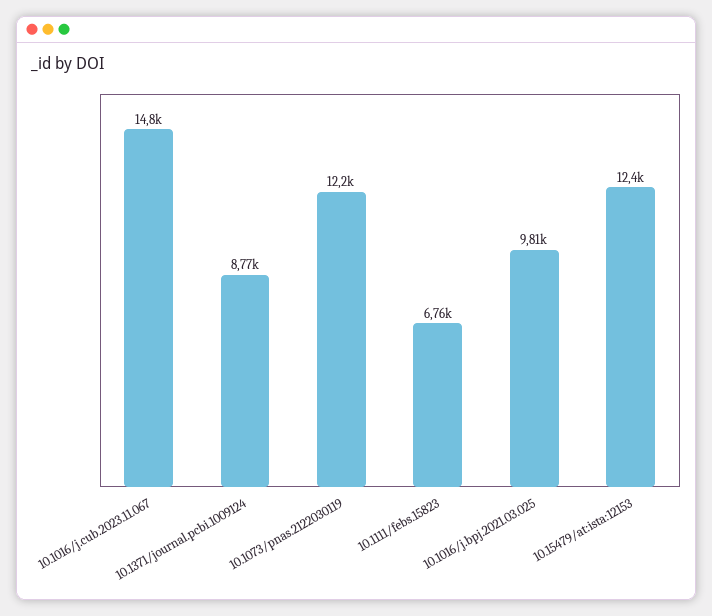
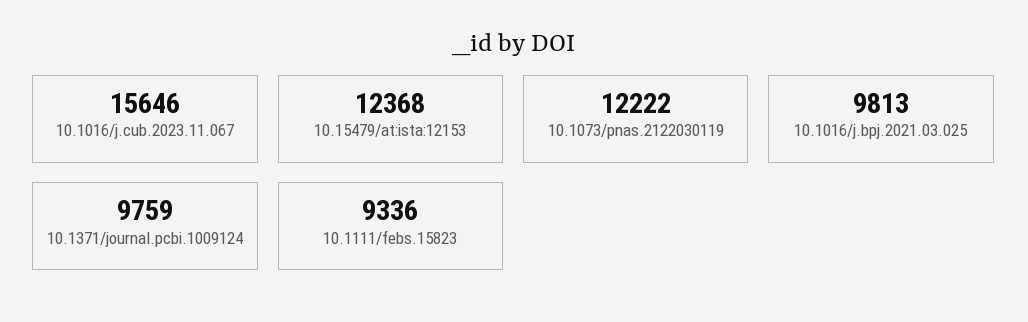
10.1016/j.cub.2023.11.067: 14800 -> 15646
10.1371/journal.pcbi.1009124: 8770 -> 9759
10.1111/febs.15823: 6760 -> 9336

